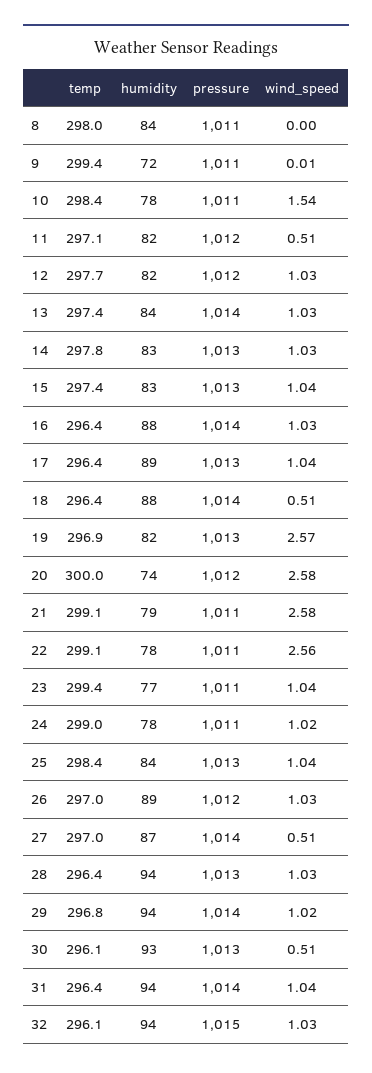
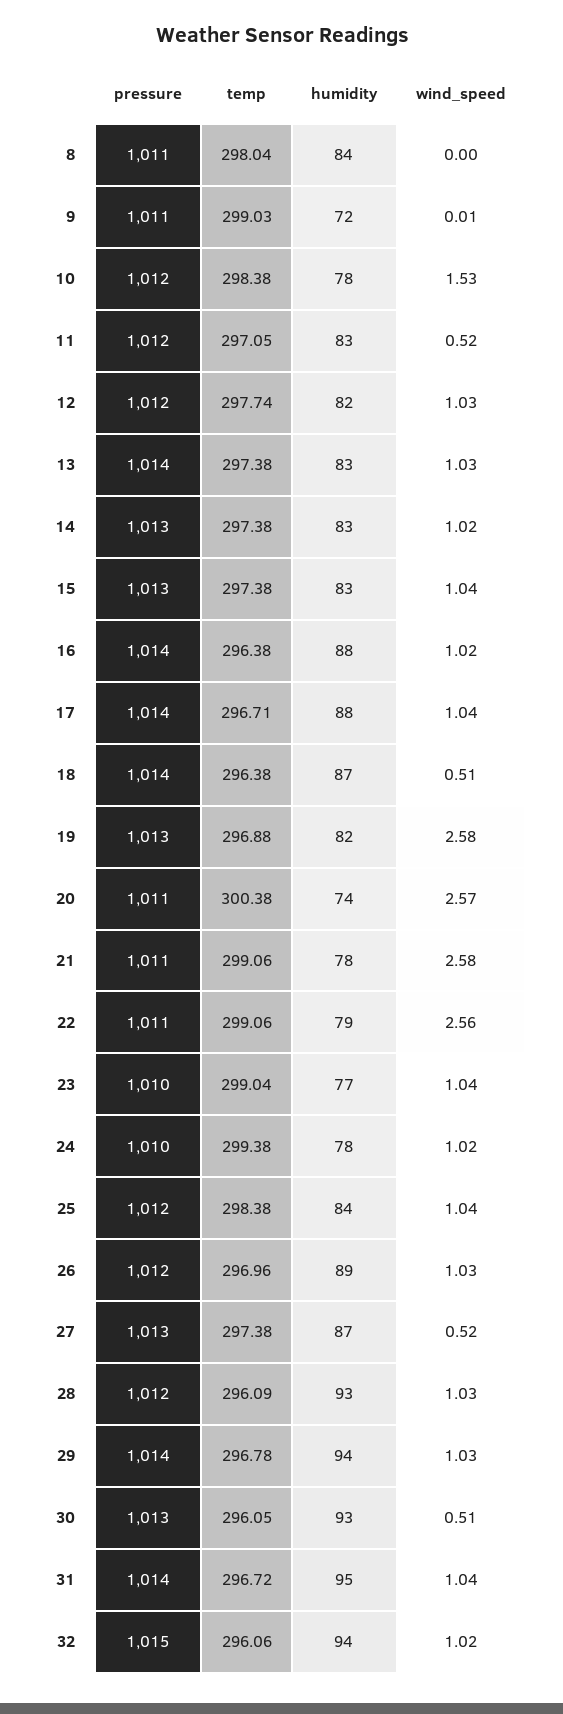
temp, 9: 299.4 -> 299.03
pressure, 10: 1011 -> 1012
wind_speed, 10: 1.54 -> 1.53
humidity, 11: 82 -> 83
wind_speed, 11: 0.51 -> 0.52
humidity, 13: 84 -> 83
temp, 14: 297.8 -> 297.38
wind_speed, 14: 1.03 -> 1.02
wind_speed, 16: 1.03 -> 1.02
temp, 17: 296.4 -> 296.71
humidity, 17: 89 -> 88
pressure, 17: 1013 -> 1014
humidity, 18: 88 -> 87
wind_speed, 19: 2.57 -> 2.58
temp, 20: 300 -> 300.38
pressure, 20: 1012 -> 1011
wind_speed, 20: 2.58 -> 2.57
humidity, 21: 79 -> 78
humidity, 22: 78 -> 79
temp, 23: 299.4 -> 299.04
pressure, 23: 1011 -> 1010
temp, 24: 299 -> 299.38
pressure, 24: 1011 -> 1010
pressure, 25: 1013 -> 1012
temp, 27: 297 -> 297.38
pressure, 27: 1014 -> 1013
wind_speed, 27: 0.51 -> 0.52
temp, 28: 296.4 -> 296.09
humidity, 28: 94 -> 93
pressure, 28: 1013 -> 1012
wind_speed, 29: 1.02 -> 1.03
temp, 31: 296.4 -> 296.72
humidity, 31: 94 -> 95
wind_speed, 32: 1.03 -> 1.02

